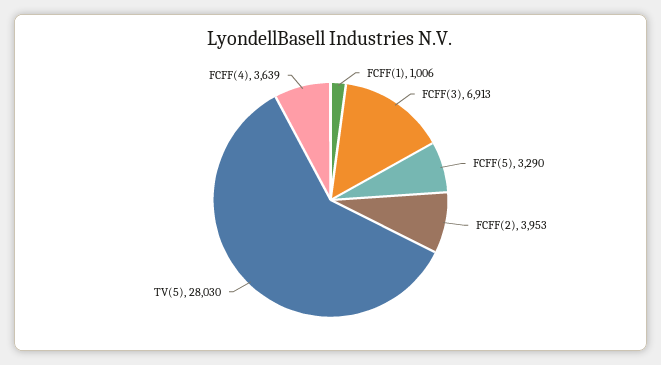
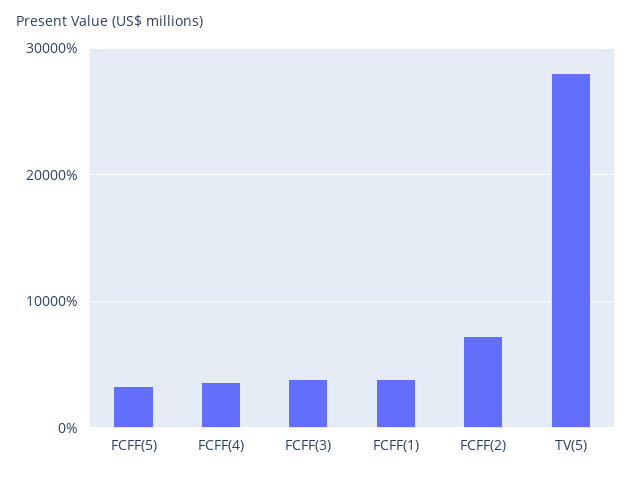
FCFF(1): 1006 -> 4000
FCFF(3): 6913 -> 4000
FCFF(2): 3953 -> 7000

